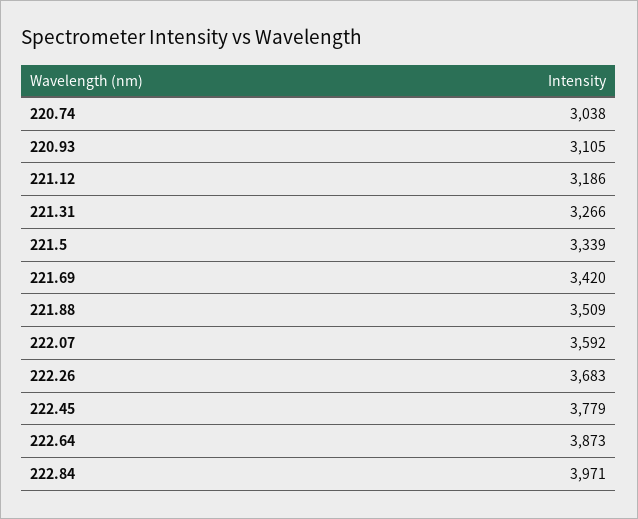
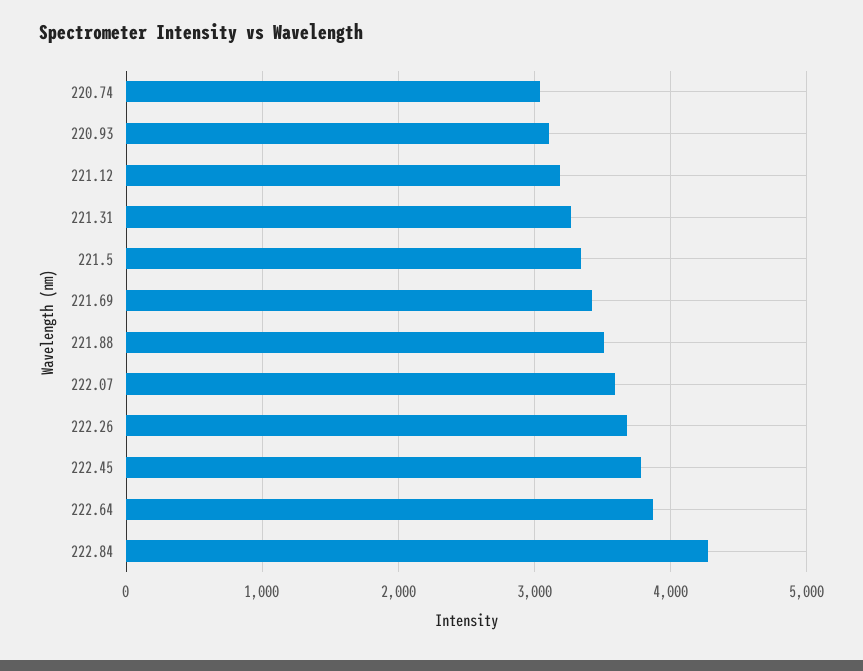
222.84: 3971 -> 4300

